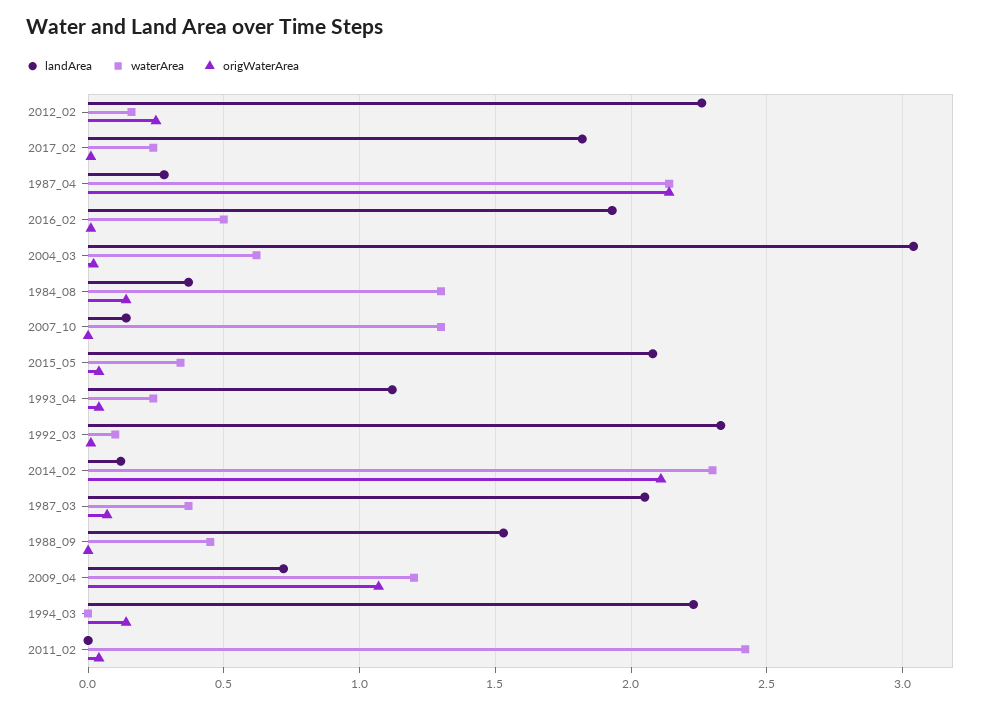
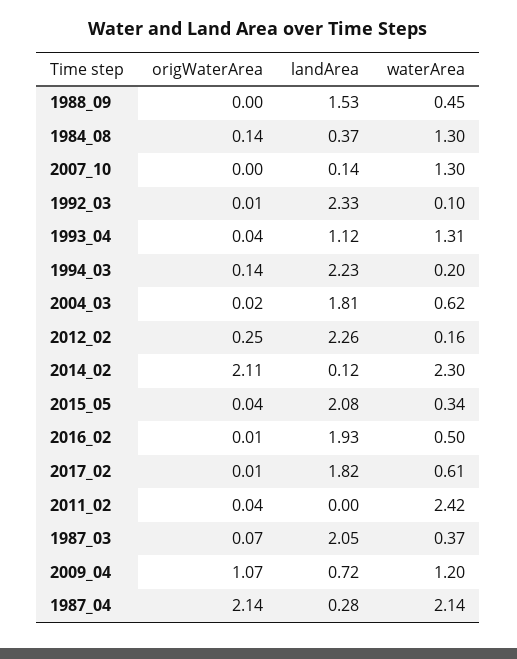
waterArea, 2017_02: 0.25 -> 0.61
landArea, 2004_03: 3.05 -> 1.81
waterArea, 1993_04: 0.25 -> 1.31
waterArea, 1994_03: 0 -> 0.2

